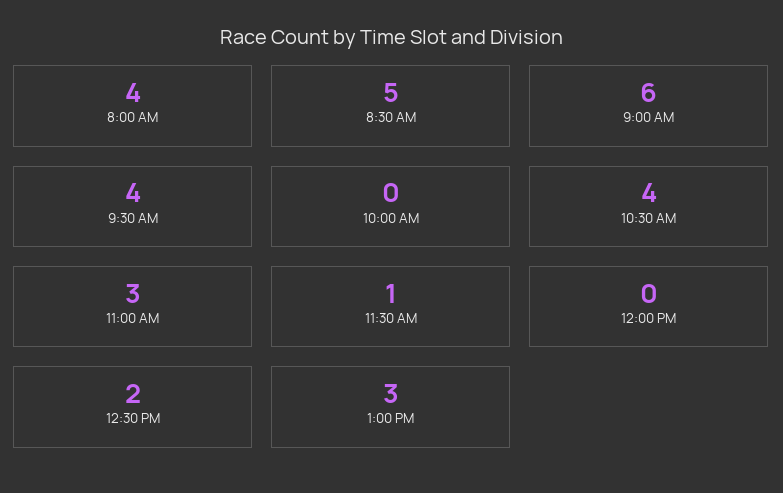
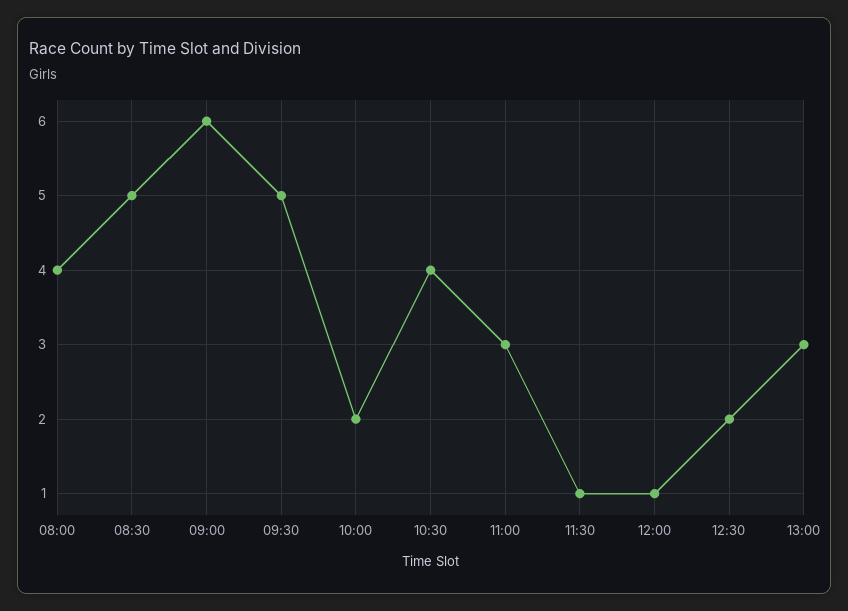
9:30 AM: 4 -> 5
10:00 AM: 0 -> 2
12:00 PM: 0 -> 1

